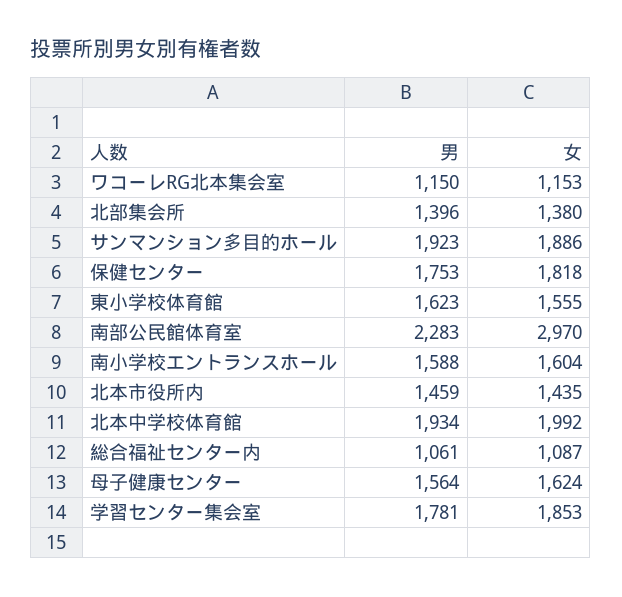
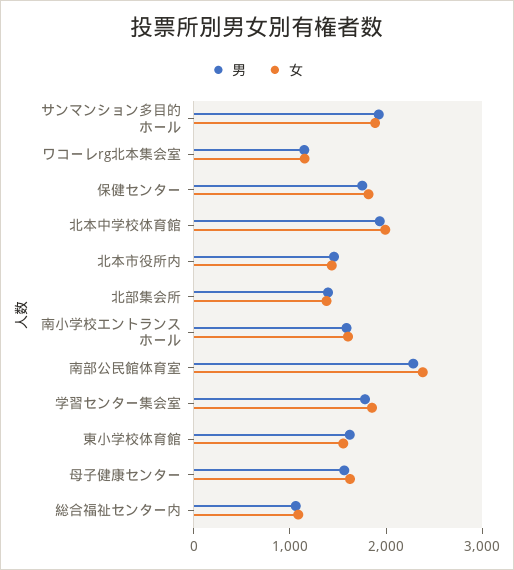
女, 南部公民館体育室: 2970 -> 2400

